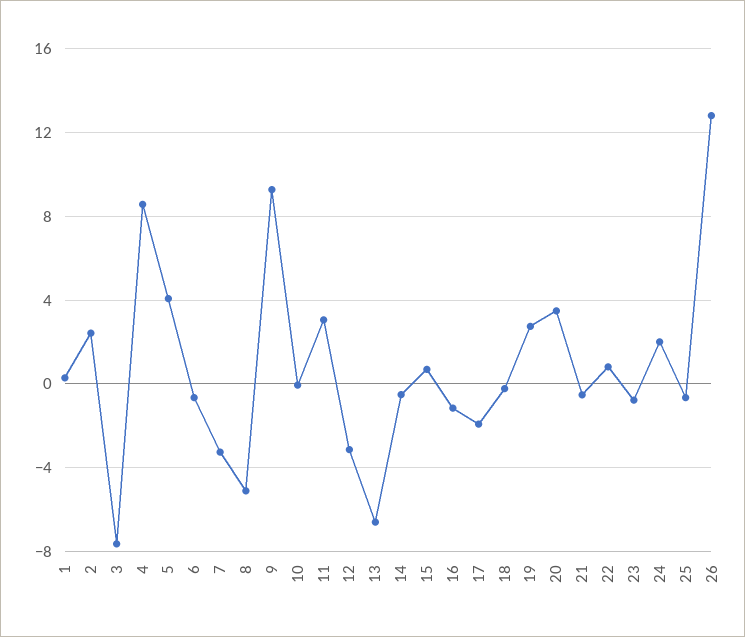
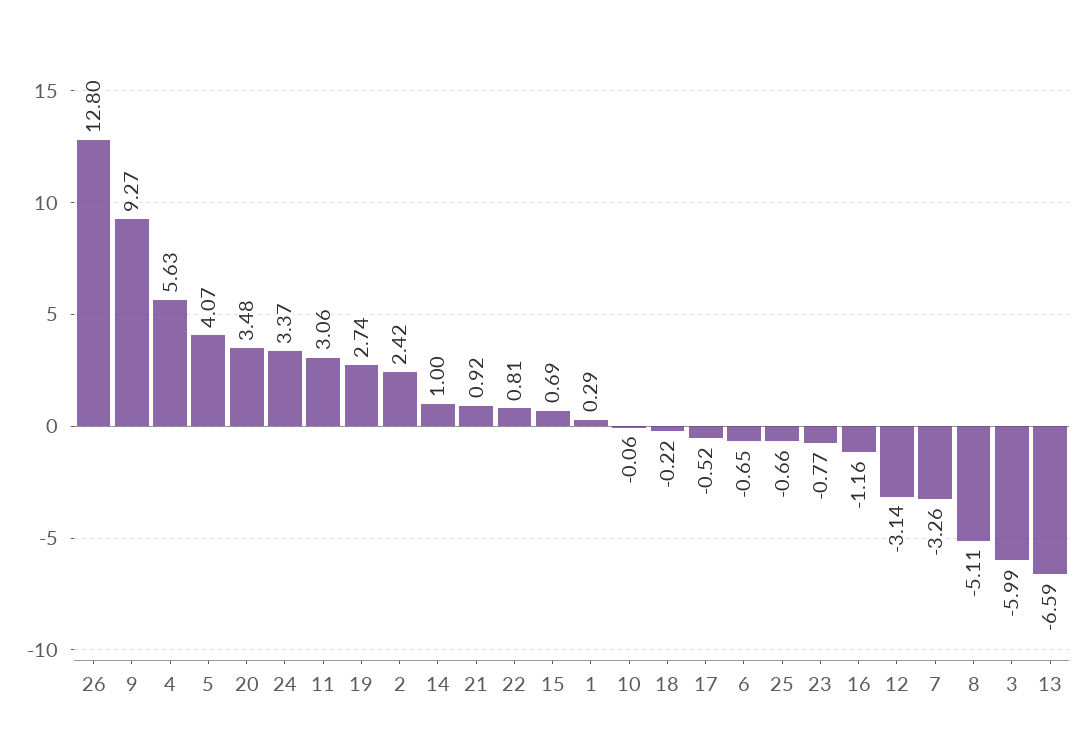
3: -7.5 -> -5.99
4: 8.5 -> 5.63
14: -0.5 -> 1
17: -2 -> -0.52
21: -0.5 -> 0.92
24: 2 -> 3.37

